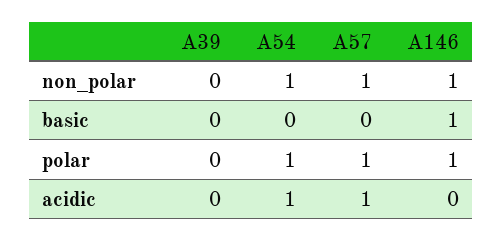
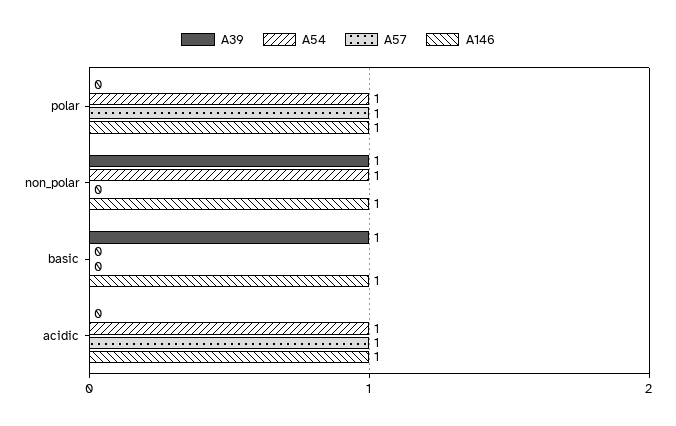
A39, non_polar: 0 -> 1
A57, non_polar: 1 -> 0
A39, basic: 0 -> 1
A146, acidic: 0 -> 1

